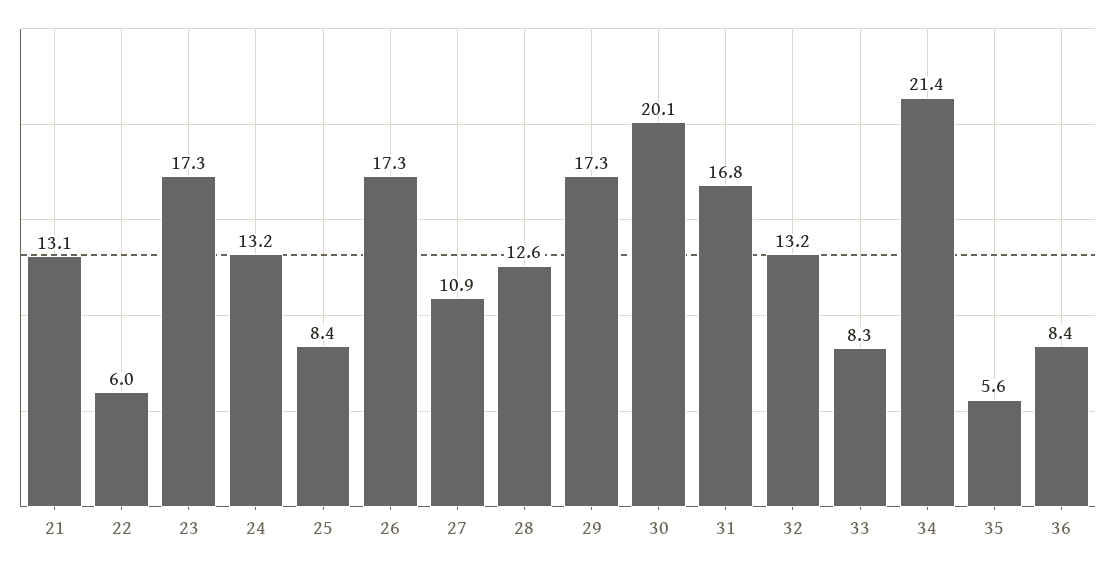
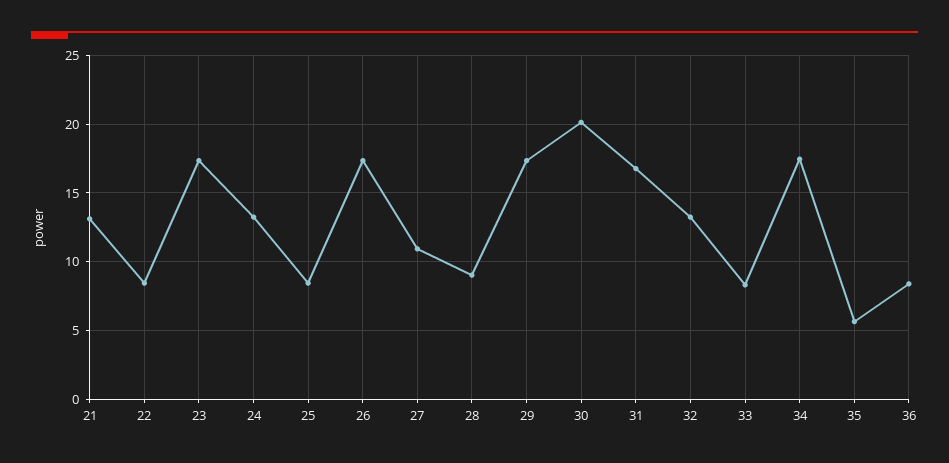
22: 6 -> 8.5
28: 12.6 -> 9
34: 21.4 -> 17.5

